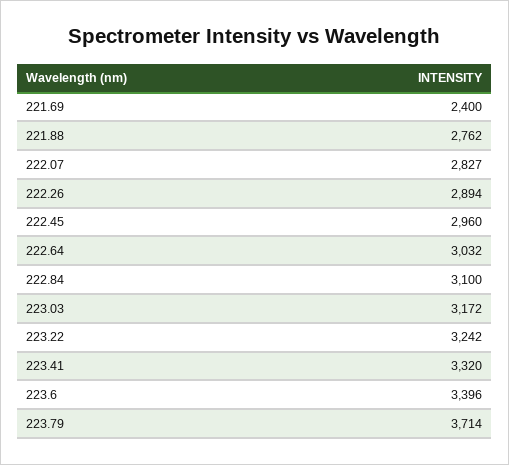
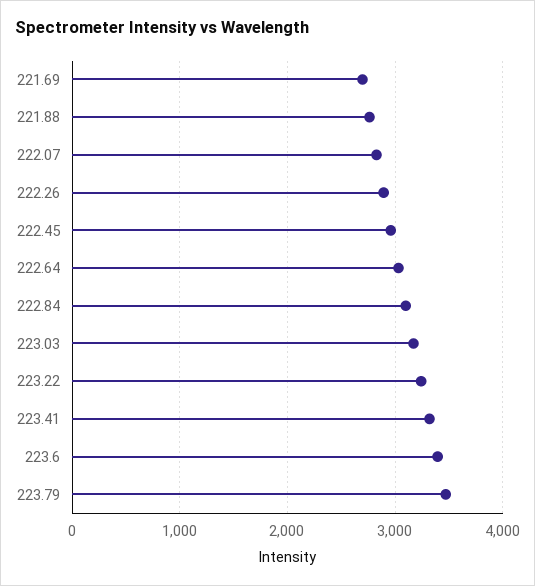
221.69: 2400 -> 2700
223.79: 3714 -> 3500

